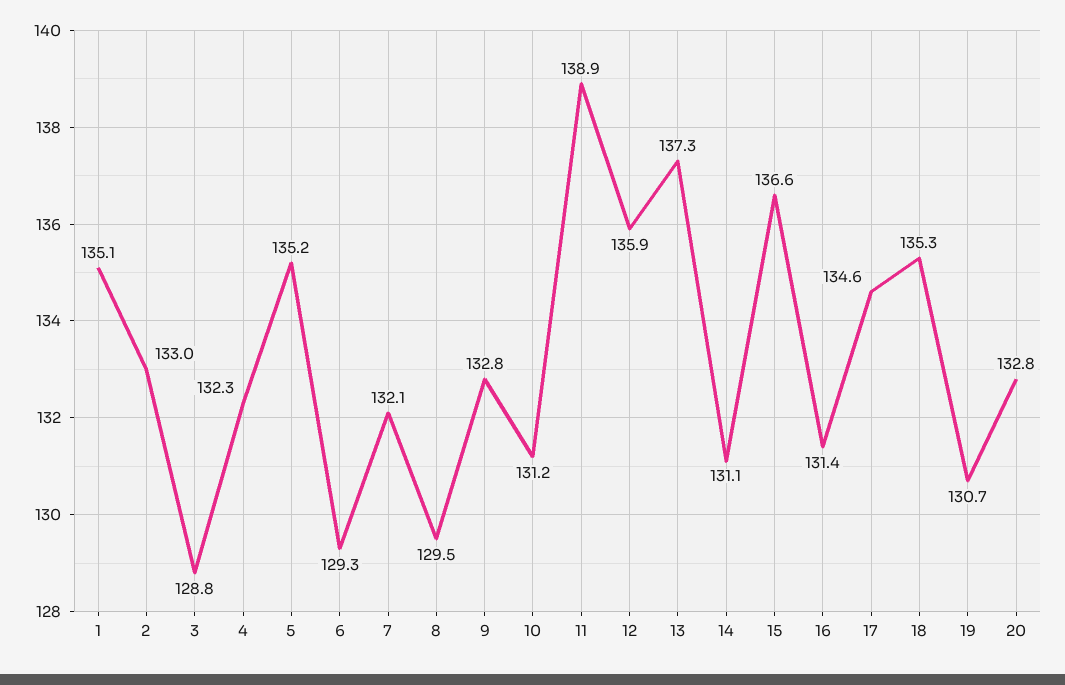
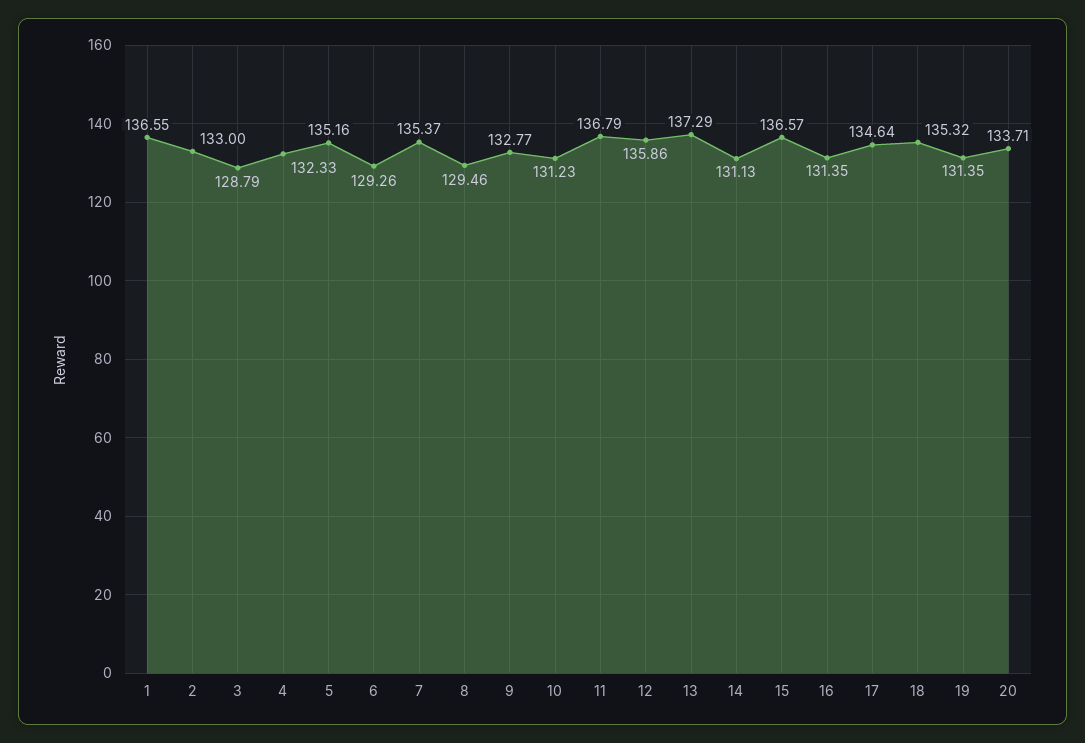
1: 135.1 -> 136.55
7: 132.1 -> 135.37
11: 138.9 -> 136.79
19: 130.7 -> 131.35
20: 132.8 -> 133.71

